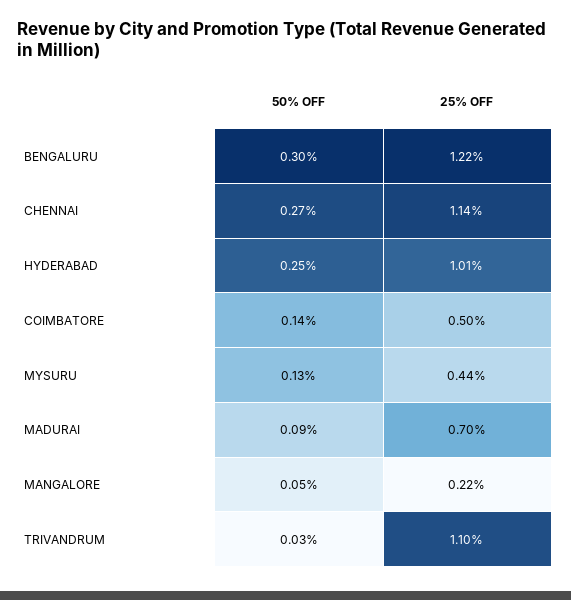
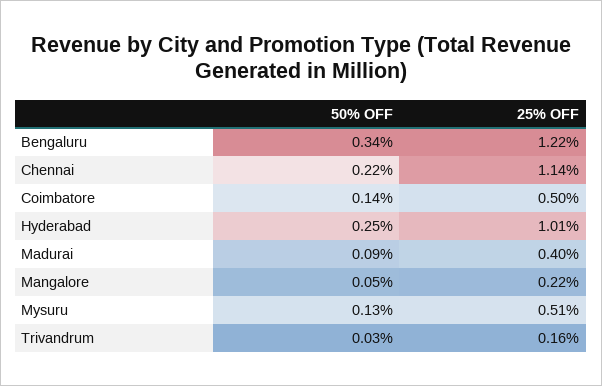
50% OFF, BENGALURU: 0.3 -> 0.34
50% OFF, CHENNAI: 0.27 -> 0.22
25% OFF, MYSURU: 0.44 -> 0.51
25% OFF, MADURAI: 0.7 -> 0.4
25% OFF, TRIVANDRUM: 1.1 -> 0.16

